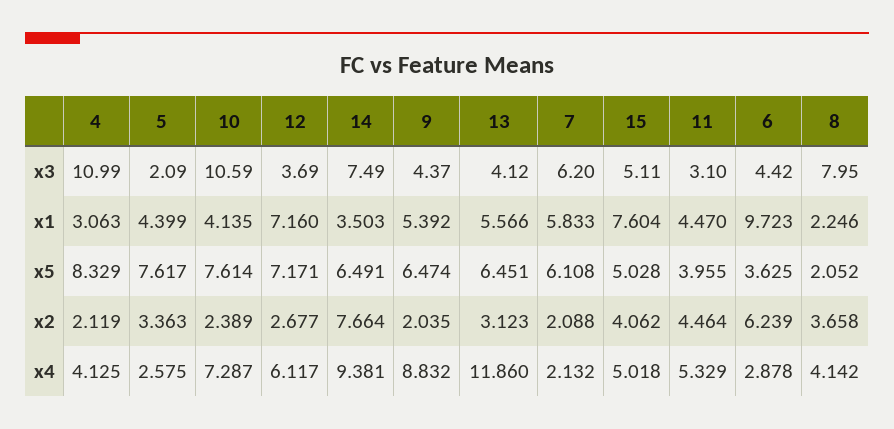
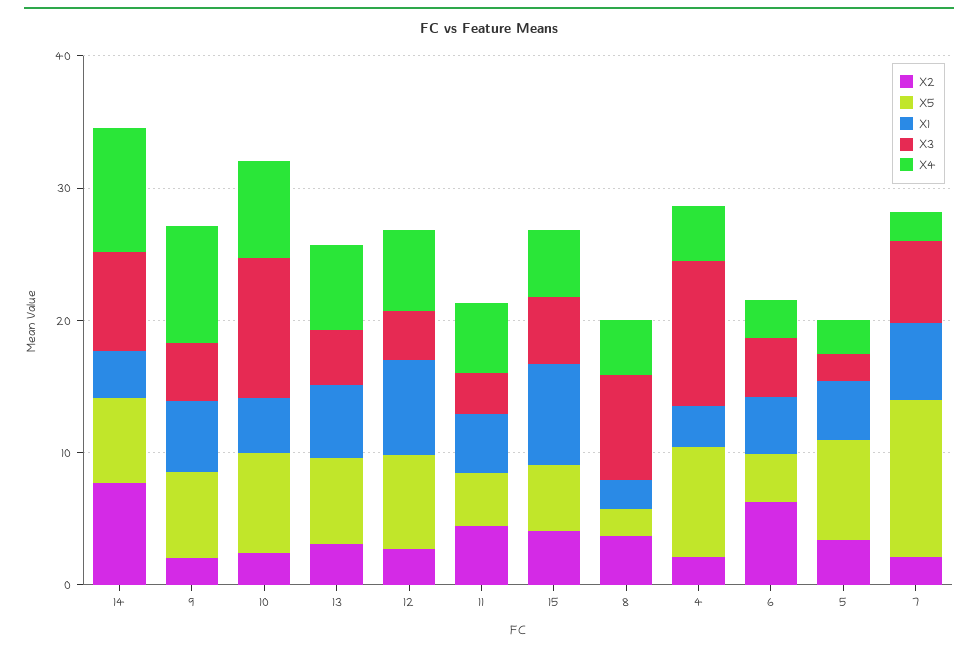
x1, 6: 9.723 -> 4
x5, 7: 6.108 -> 12
x4, 13: 11.86 -> 6

